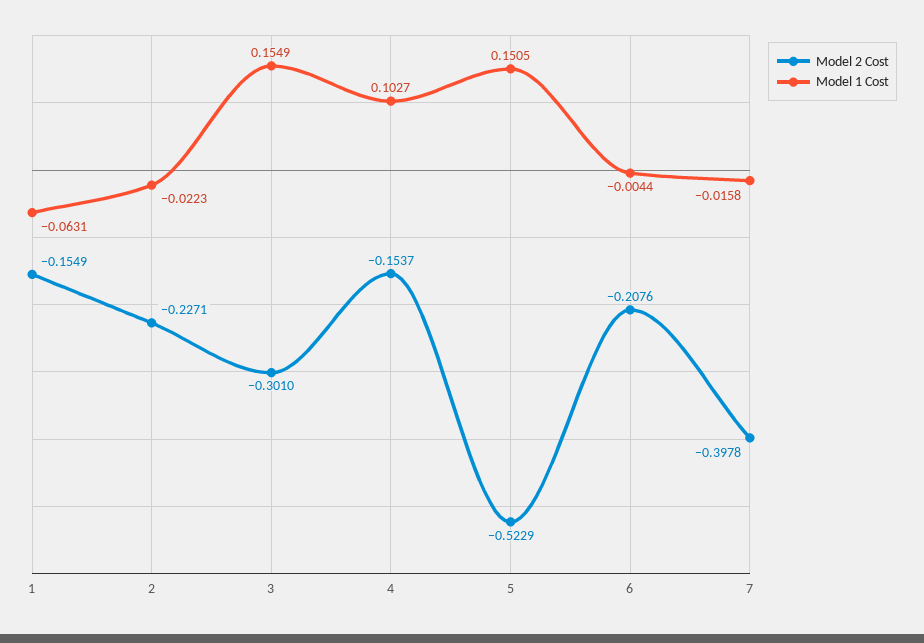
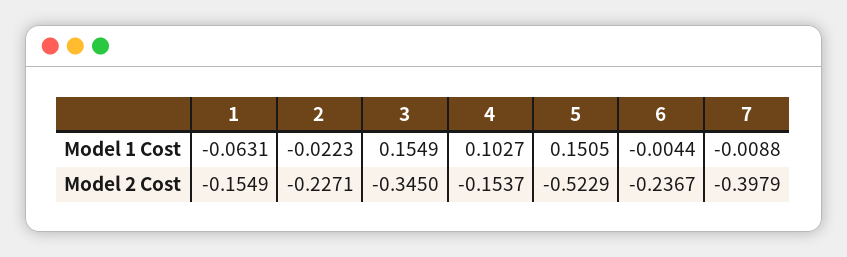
Model 2 Cost, 3: -0.301 -> -0.345
Model 2 Cost, 6: -0.2076 -> -0.2367
Model 2 Cost, 7: -0.3978 -> -0.3979
Model 1 Cost, 7: -0.0158 -> -0.0088

